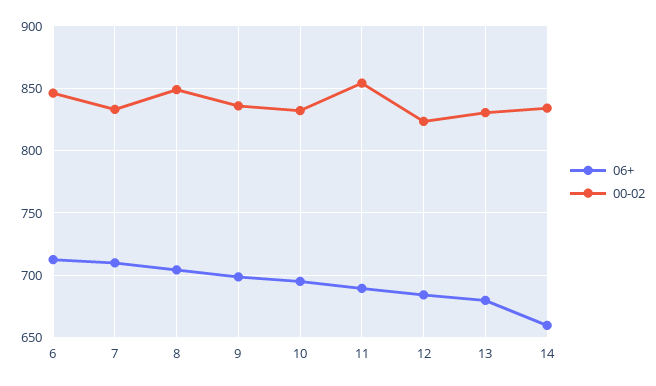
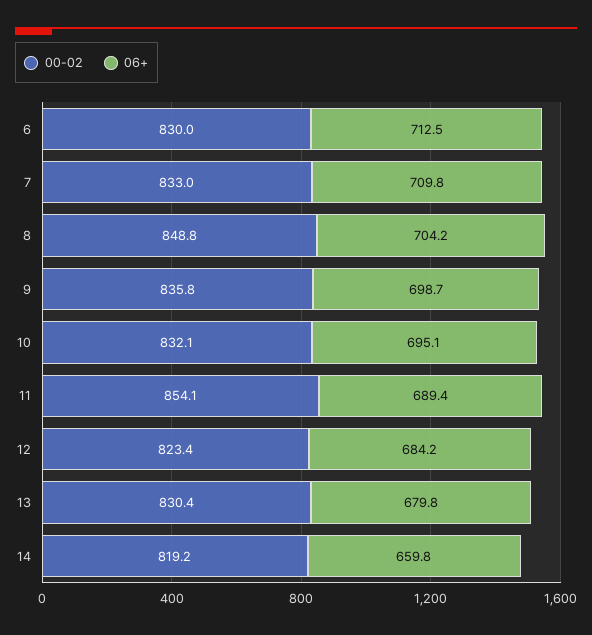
00-02, 6: 845 -> 830
00-02, 14: 835 -> 819.2

